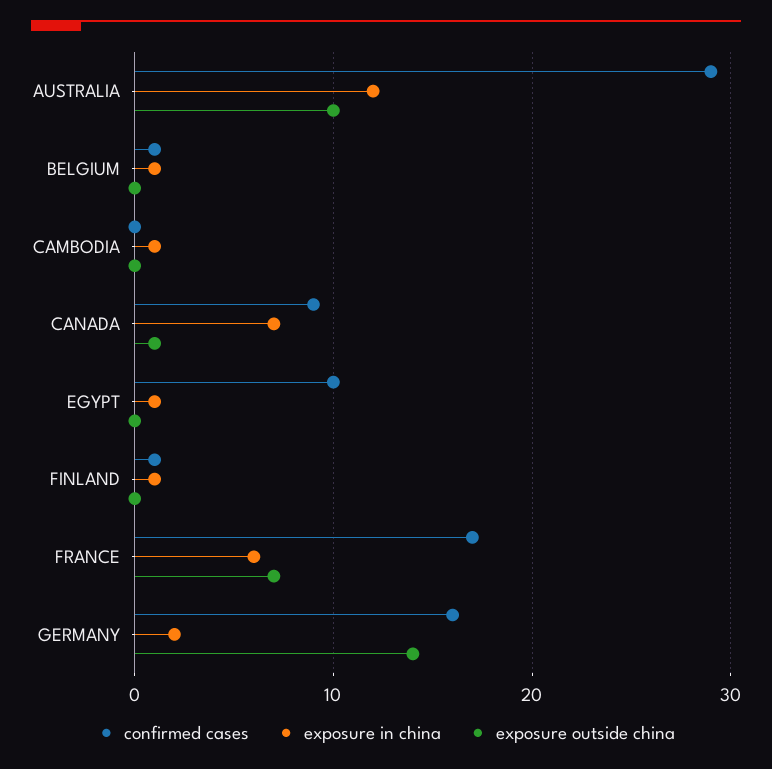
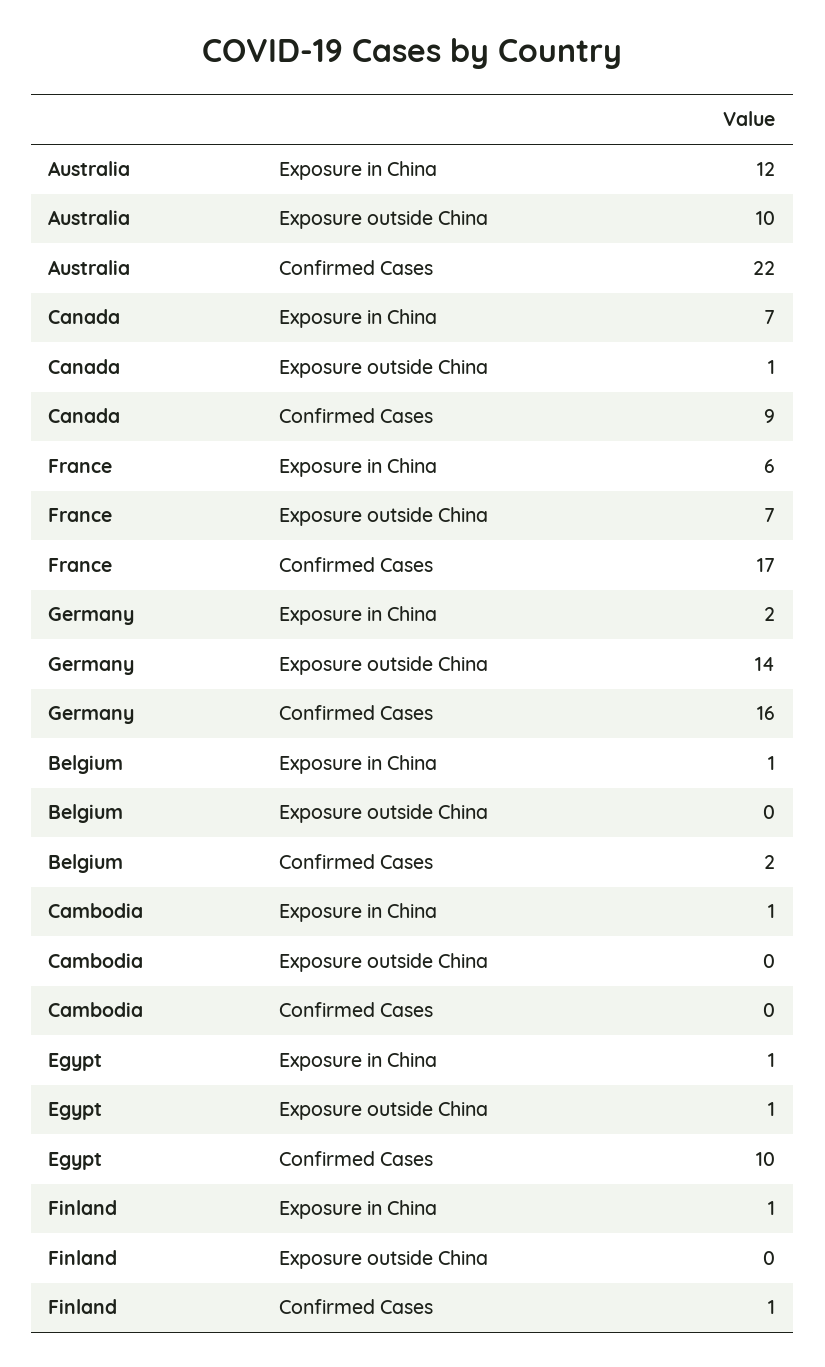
confirmed cases, AUSTRALIA: 29 -> 22
confirmed cases, BELGIUM: 1 -> 2
exposure outside china, EGYPT: 0 -> 1

